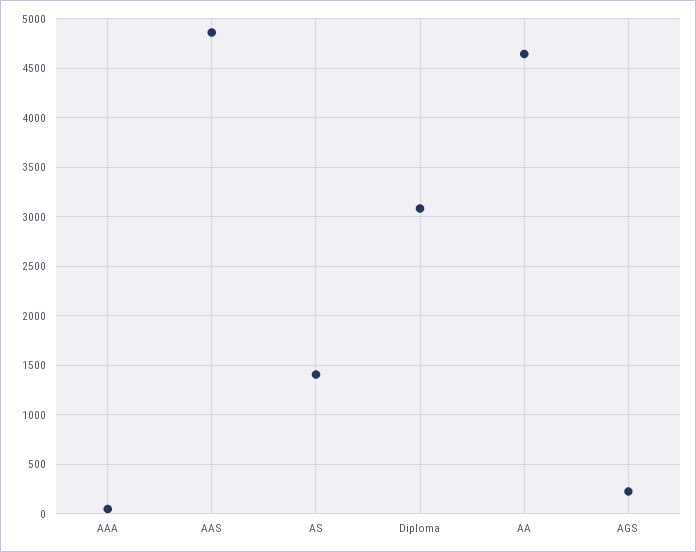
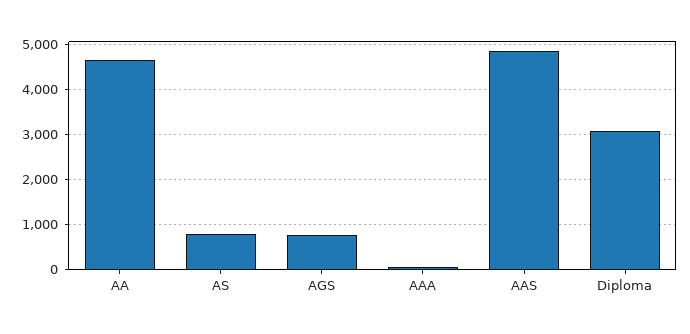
AS: 1400 -> 800
AGS: 200 -> 800

